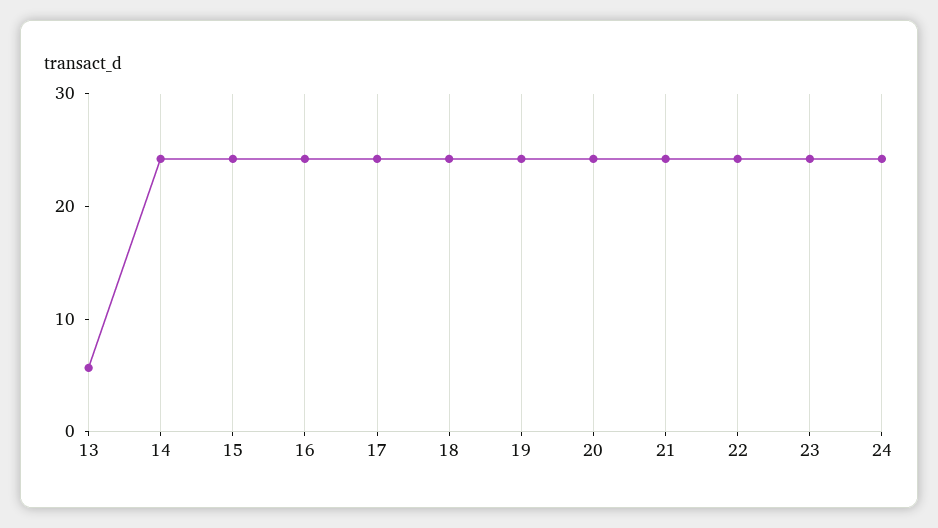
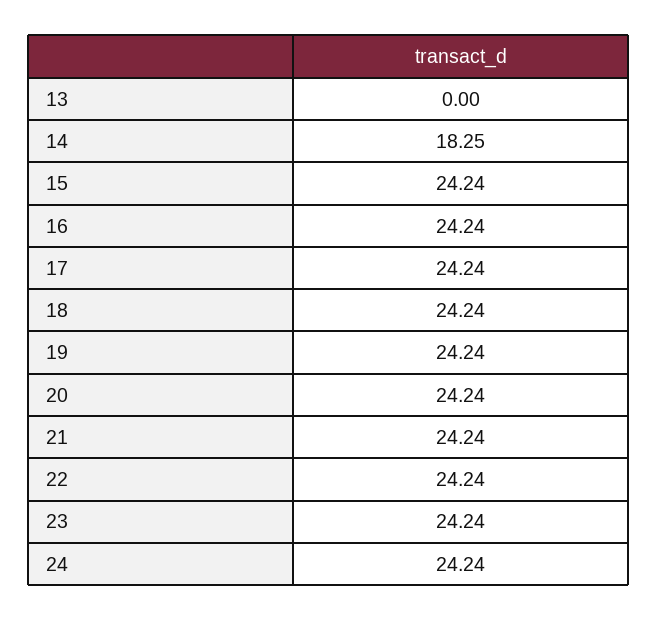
13: 6 -> 0
14: 24 -> 18.25

